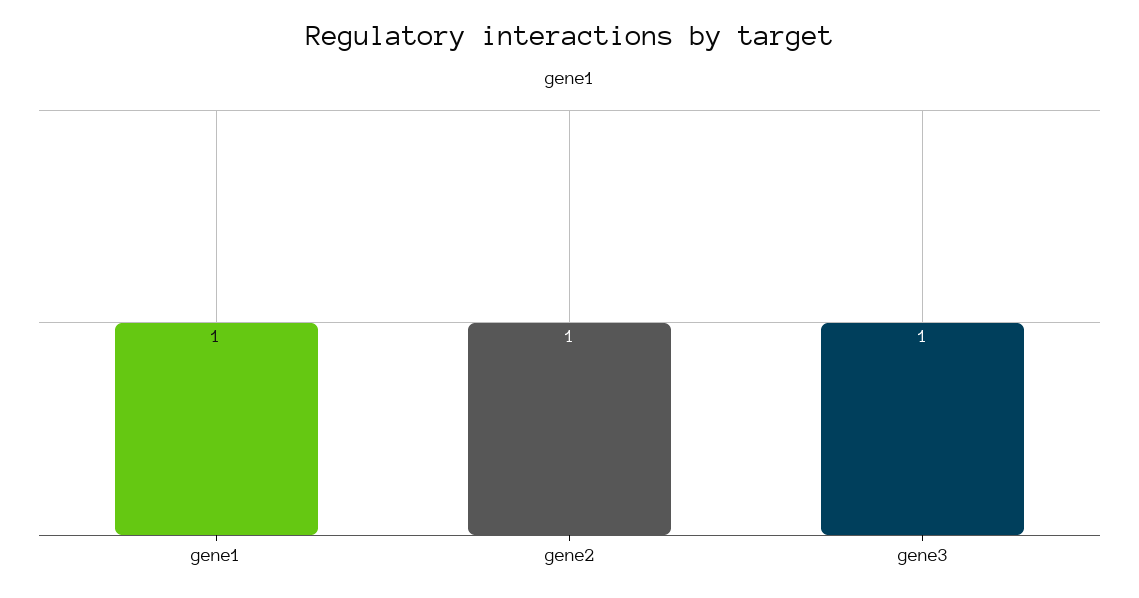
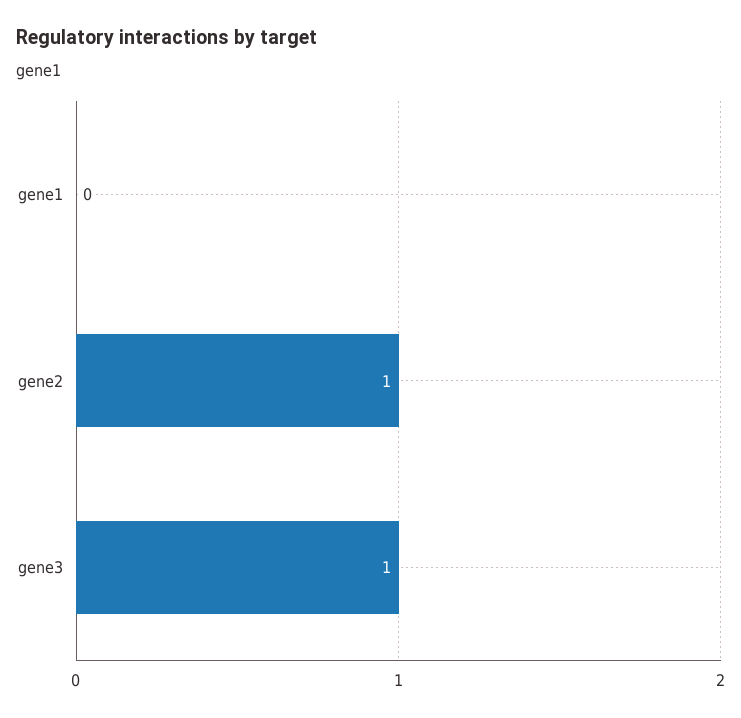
gene1: 1 -> 0

